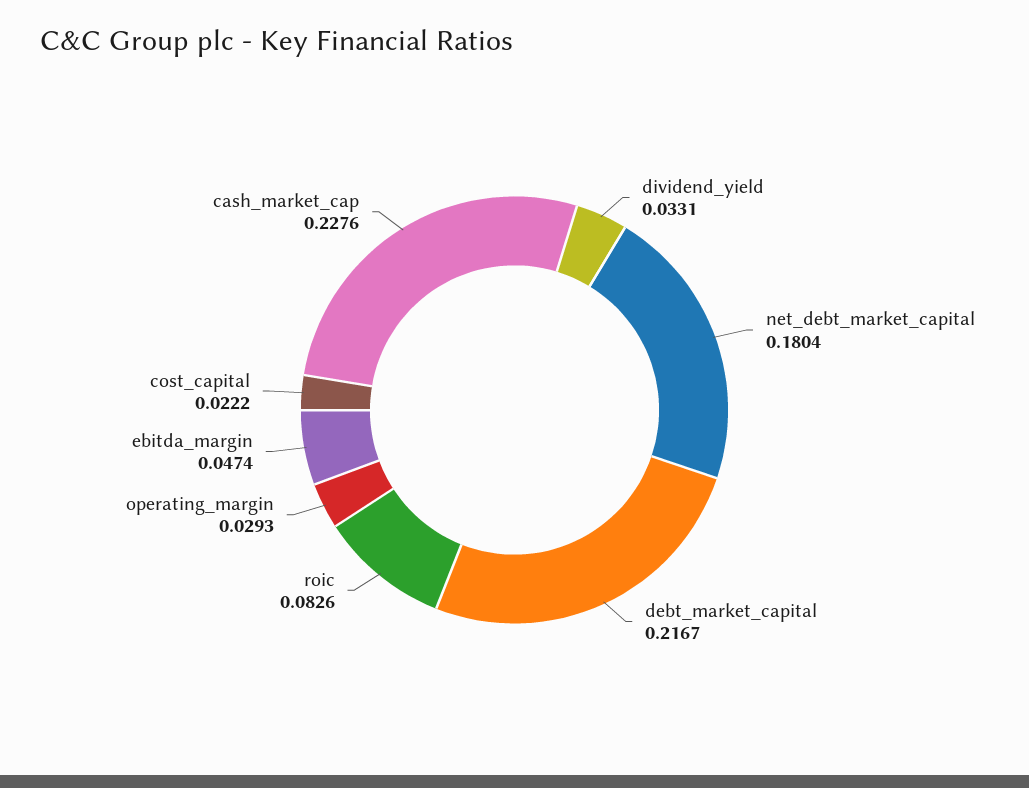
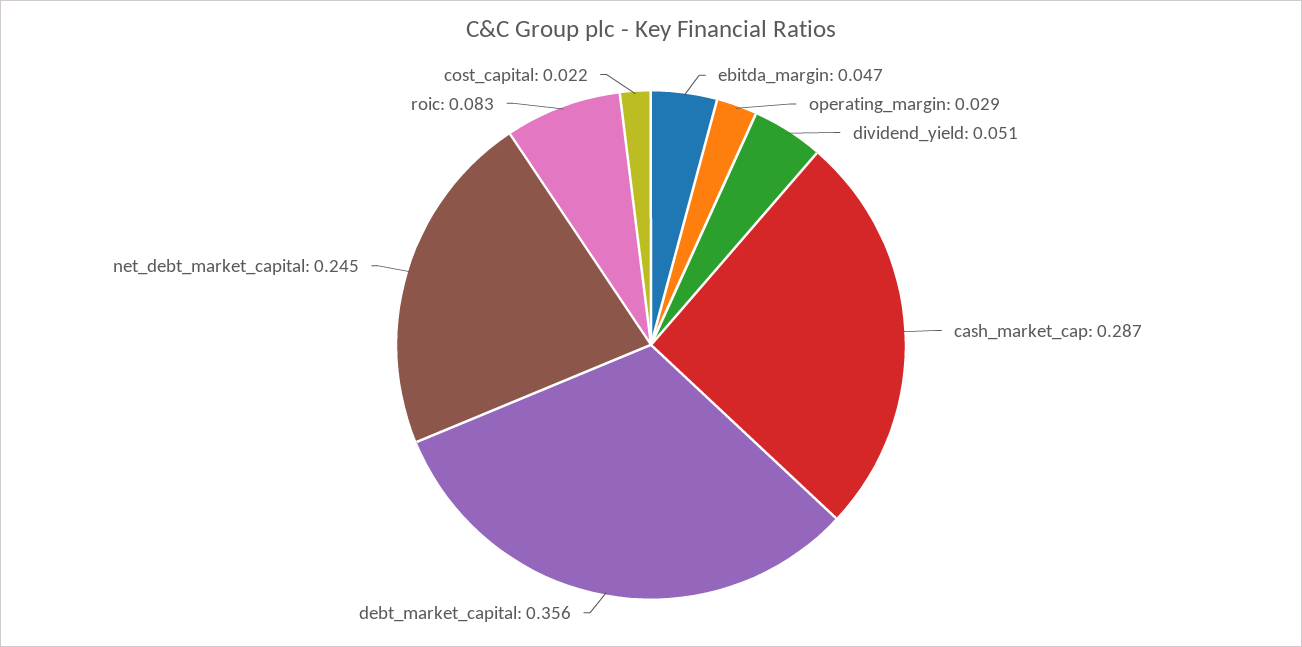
dividend_yield: 0.0331 -> 0.051
net_debt_market_capital: 0.1804 -> 0.245
debt_market_capital: 0.2167 -> 0.356
cash_market_cap: 0.2276 -> 0.287

